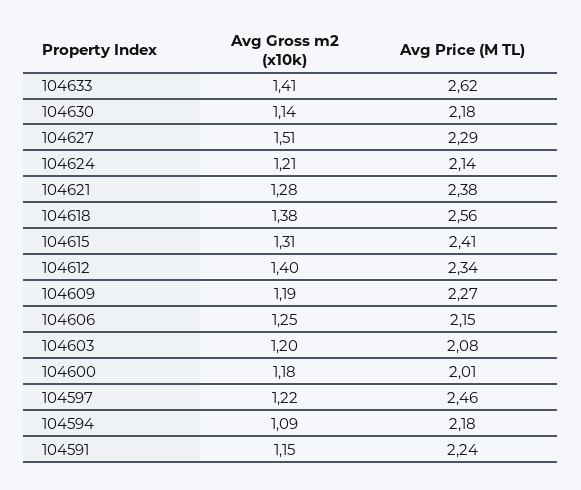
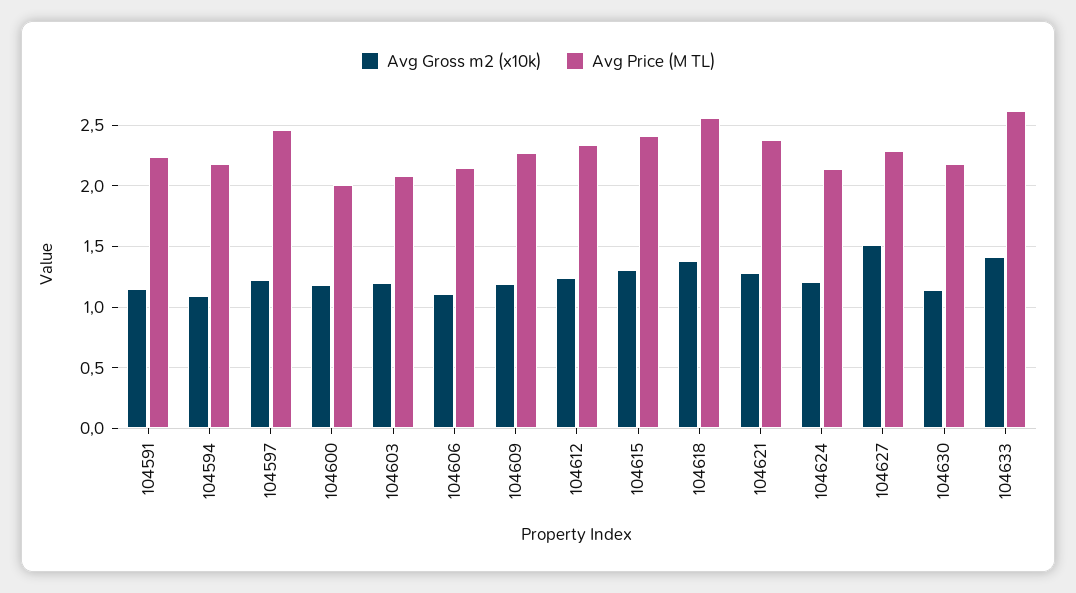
Avg Gross m2 (x10k), 104612: 1.4 -> 1.25
Avg Gross m2 (x10k), 104606: 1.25 -> 1.1

